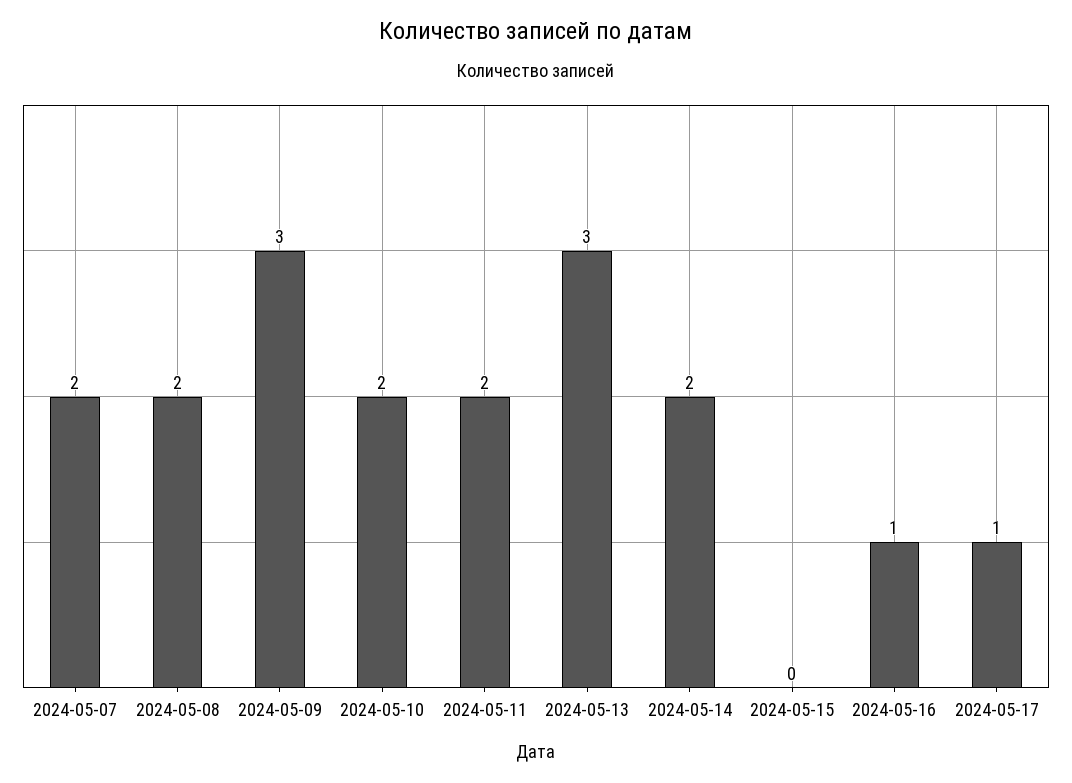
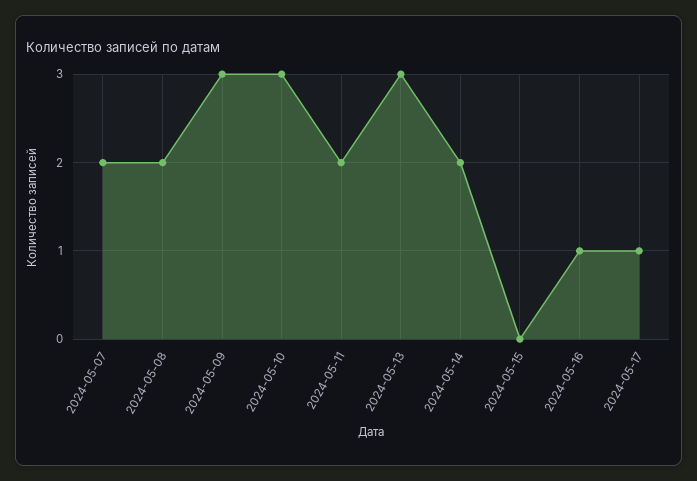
2024-05-10: 2 -> 3

